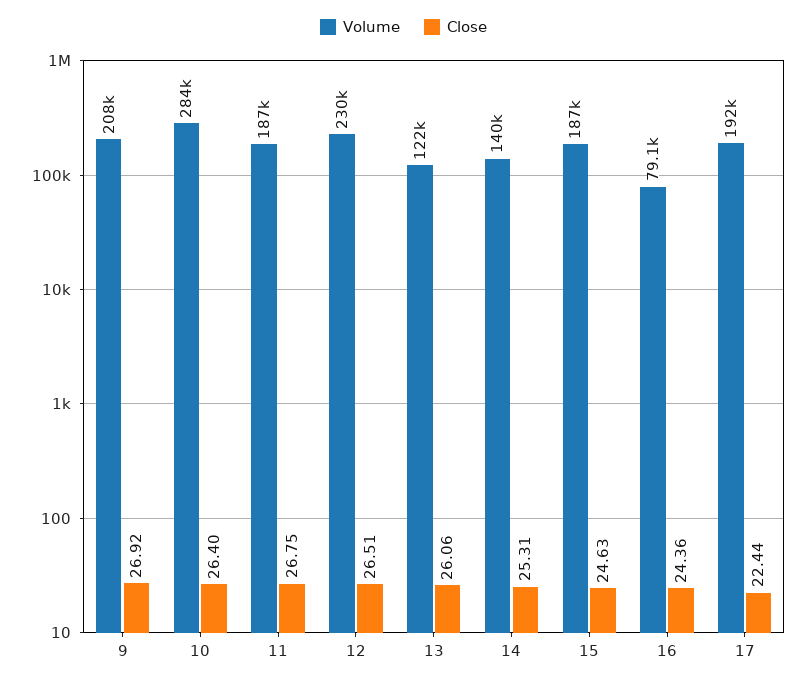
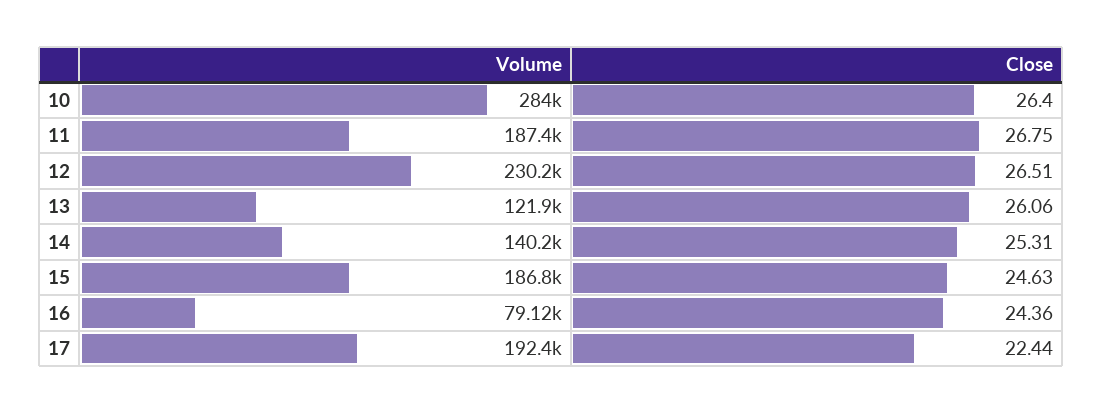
Volume, 9: 208000 -> none
Close, 9: 26.92 -> none

